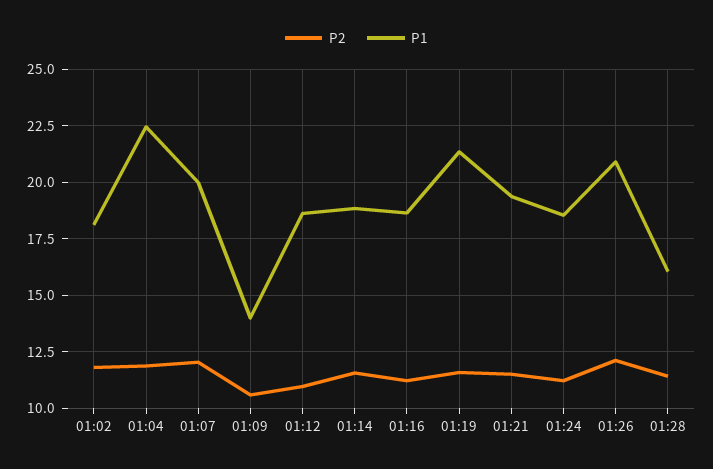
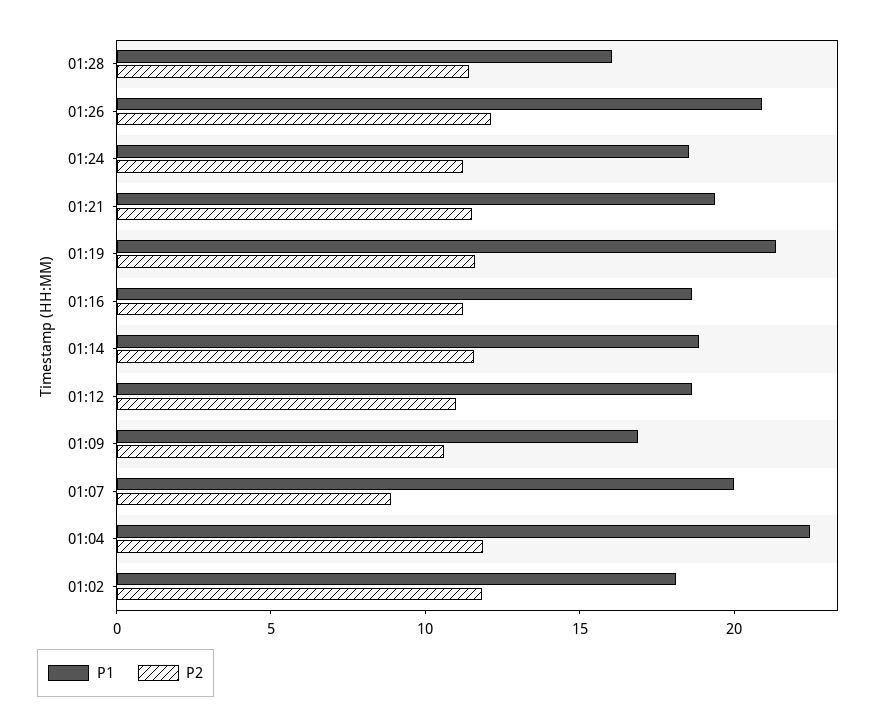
P2, 01:07: 12 -> 9
P1, 01:09: 14 -> 17

